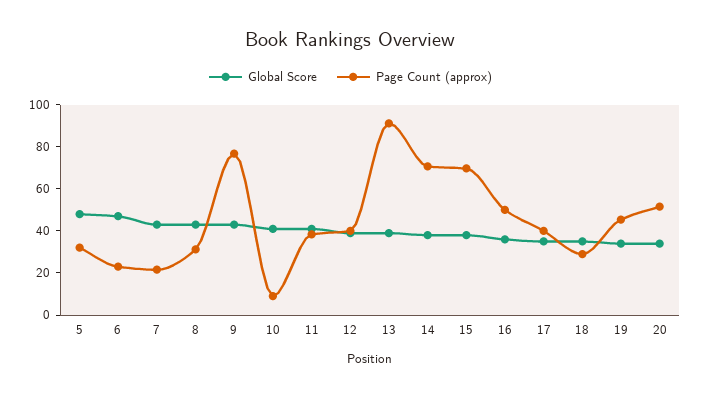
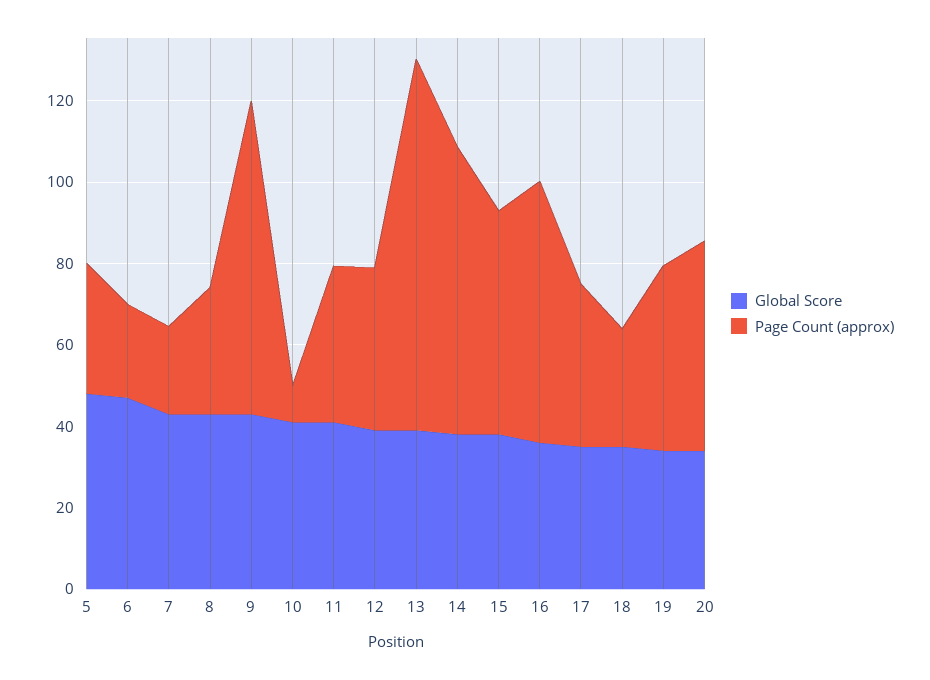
Page Count (approx), 15: 70 -> 55
Page Count (approx), 16: 50 -> 65

